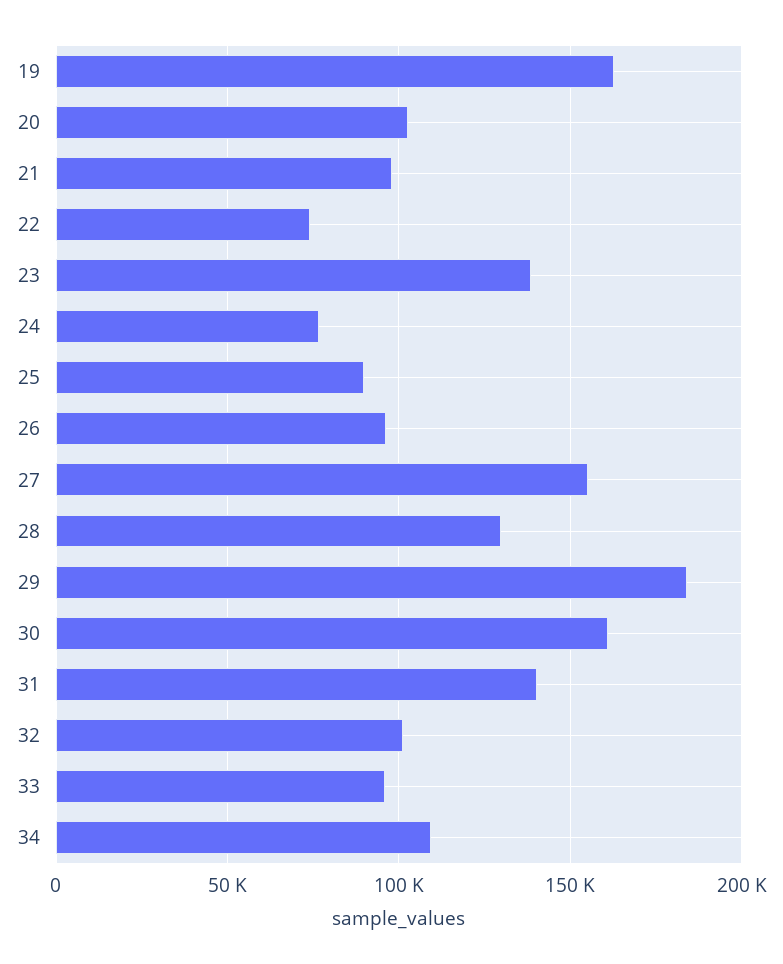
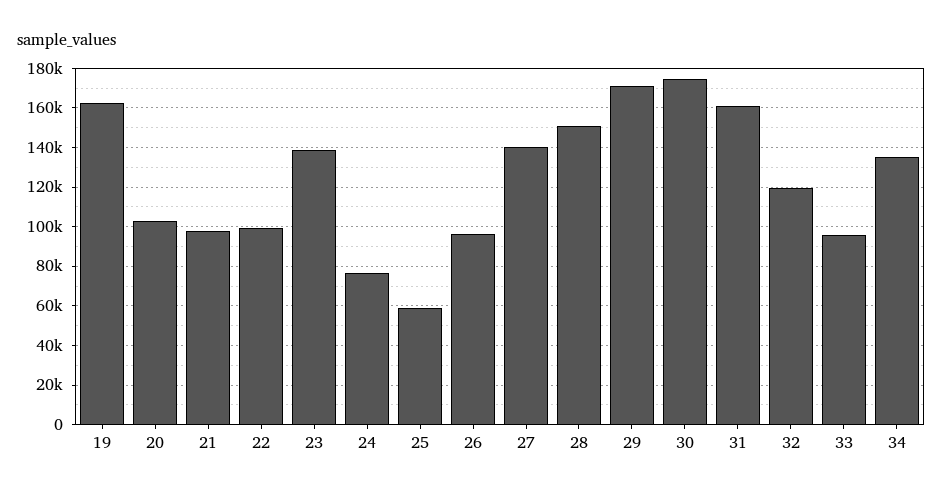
22: 75000 -> 100000
25: 90000 -> 60000
27: 155000 -> 140000
28: 130000 -> 150000
29: 185000 -> 170000
30: 160000 -> 175000
31: 140000 -> 160000
32: 100000 -> 120000
34: 110000 -> 135000

